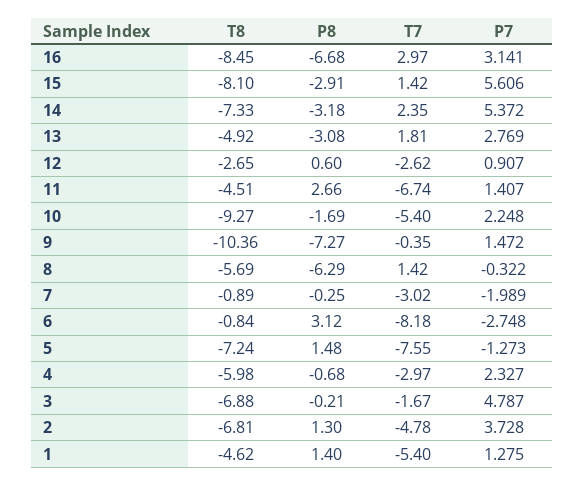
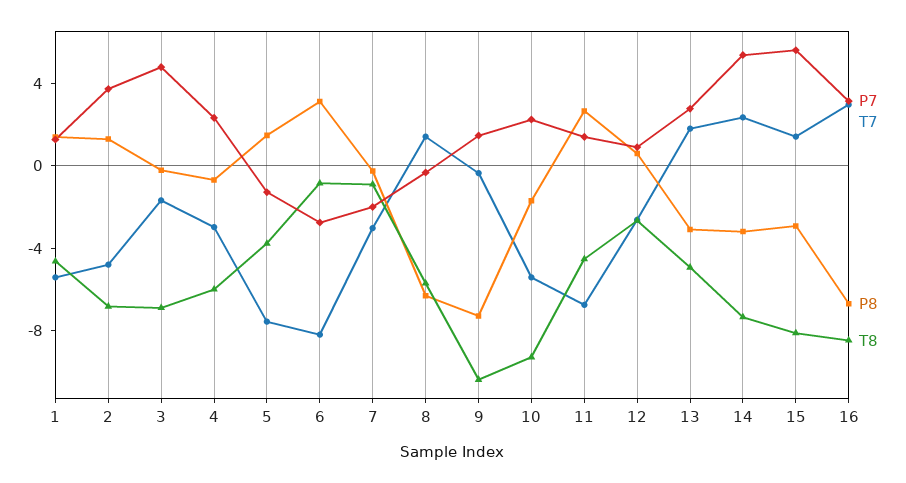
T8, 5: -7.24 -> -4

